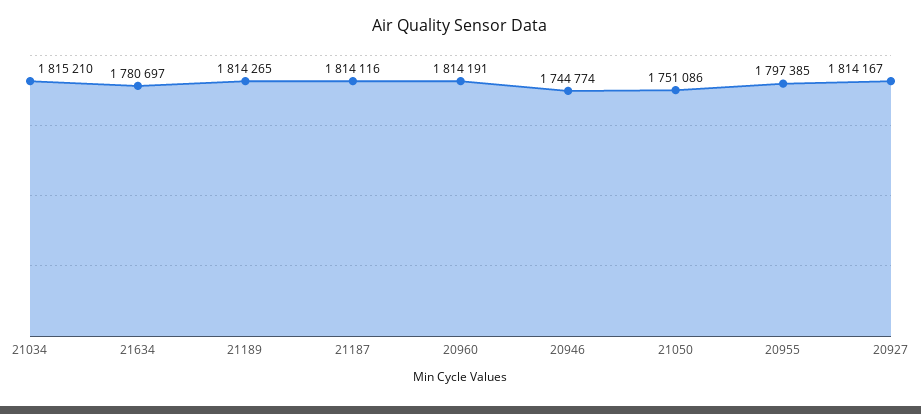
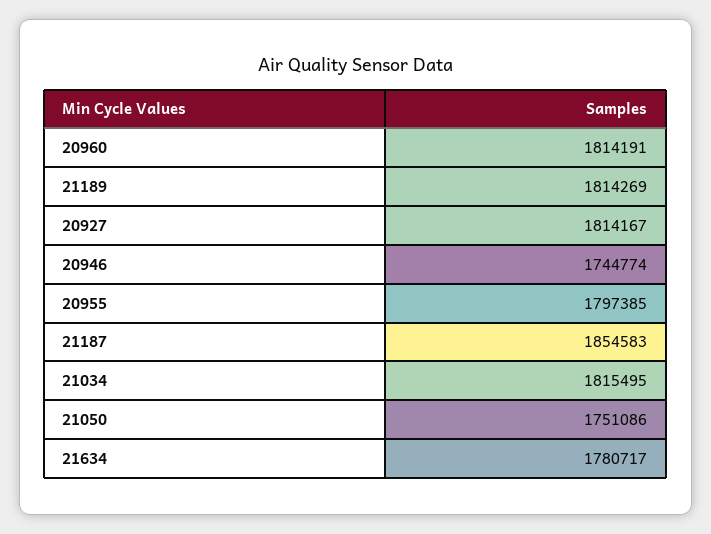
21034: 1815210 -> 1815495
21634: 1780697 -> 1780717
21189: 1814265 -> 1814269
21187: 1814116 -> 1854583

